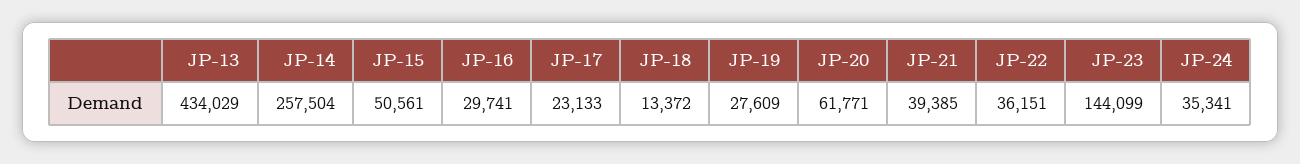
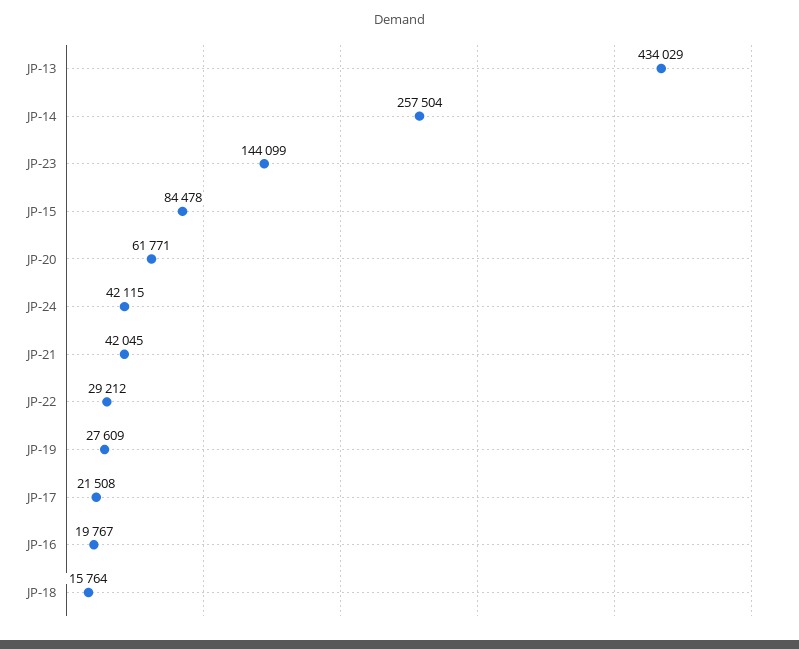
JP-15: 50561 -> 84478
JP-16: 29741 -> 19767
JP-17: 23133 -> 21508
JP-18: 13372 -> 15764
JP-21: 39385 -> 42045
JP-22: 36151 -> 29212
JP-24: 35341 -> 42115

